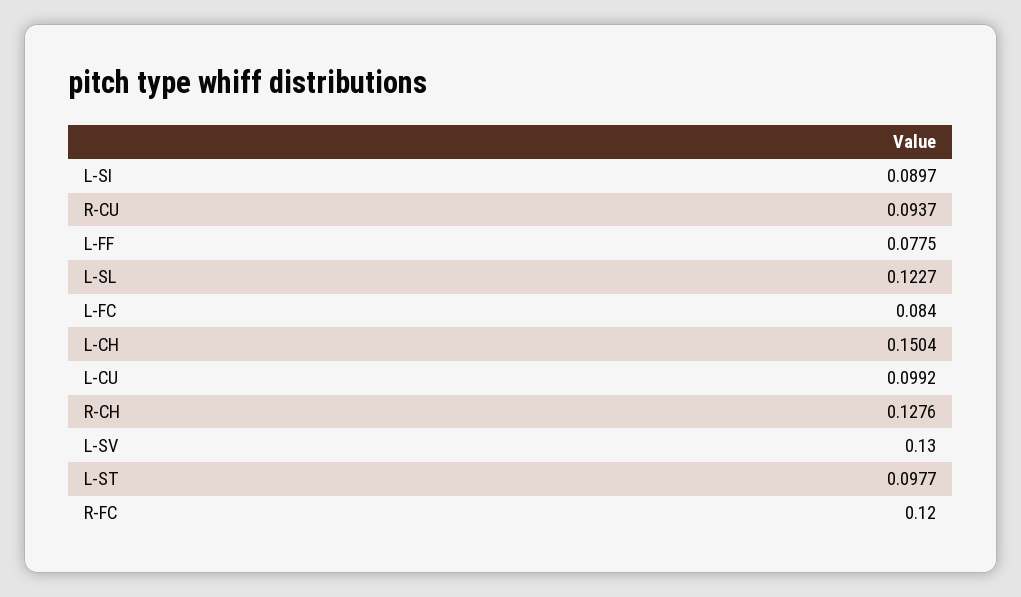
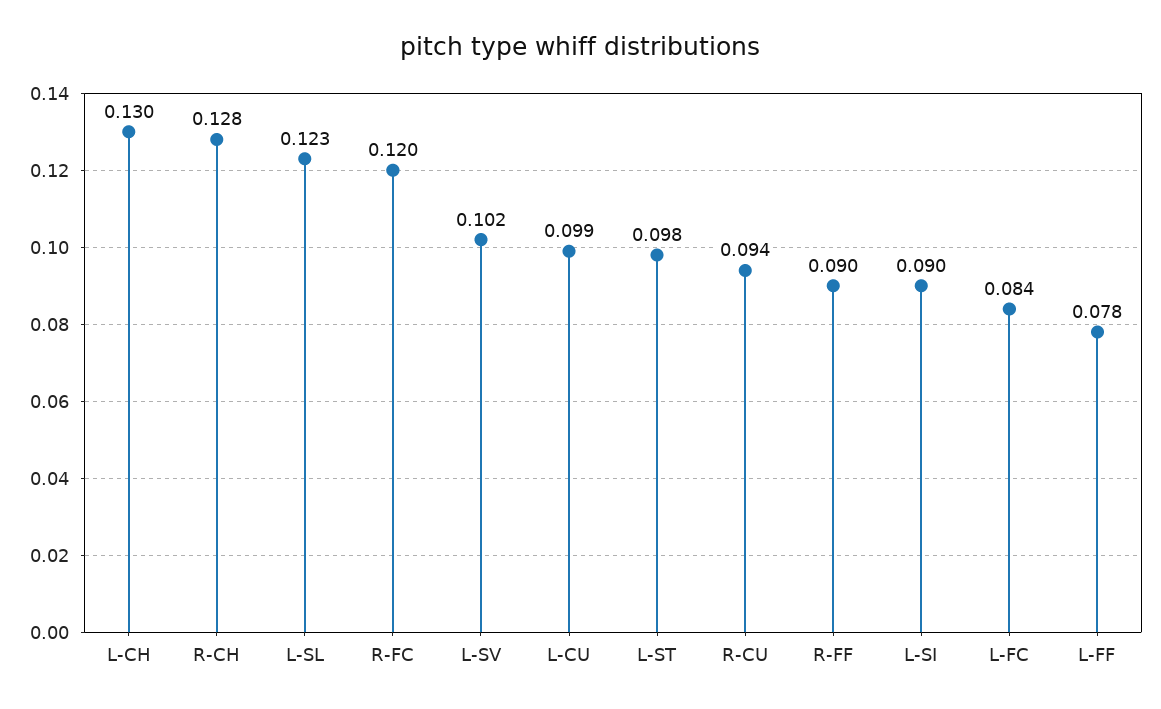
L-CH: 0.1504 -> 0.13
L-SV: 0.13 -> 0.102
R-FF: none -> 0.09

